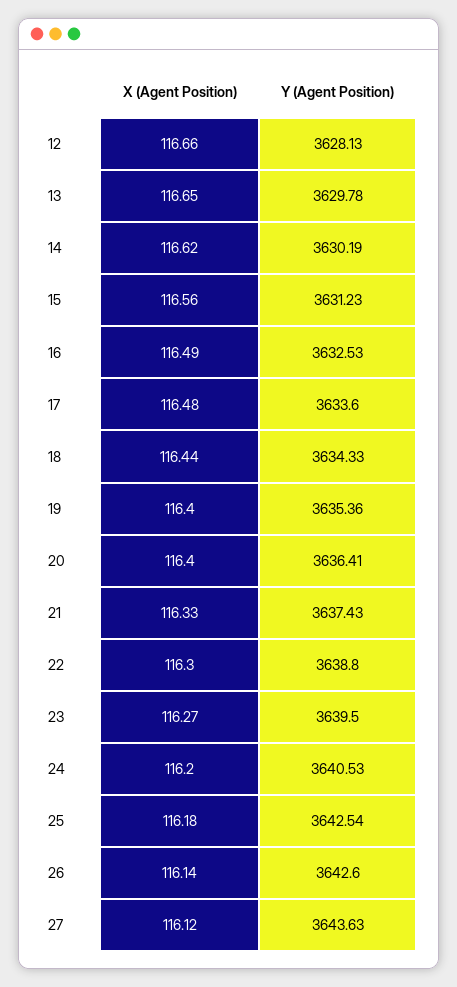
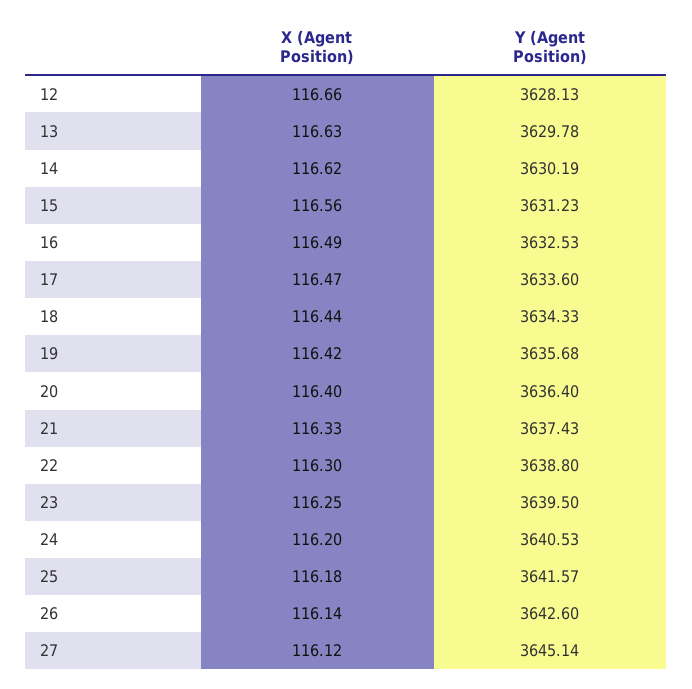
X (Agent Position), 13: 116.65 -> 116.63
X (Agent Position), 17: 116.48 -> 116.47
X (Agent Position), 19: 116.4 -> 116.42
Y (Agent Position), 19: 3635.36 -> 3635.68
Y (Agent Position), 20: 3636.41 -> 3636.4
X (Agent Position), 23: 116.27 -> 116.25
Y (Agent Position), 25: 3642.54 -> 3641.57
Y (Agent Position), 27: 3643.63 -> 3645.14

